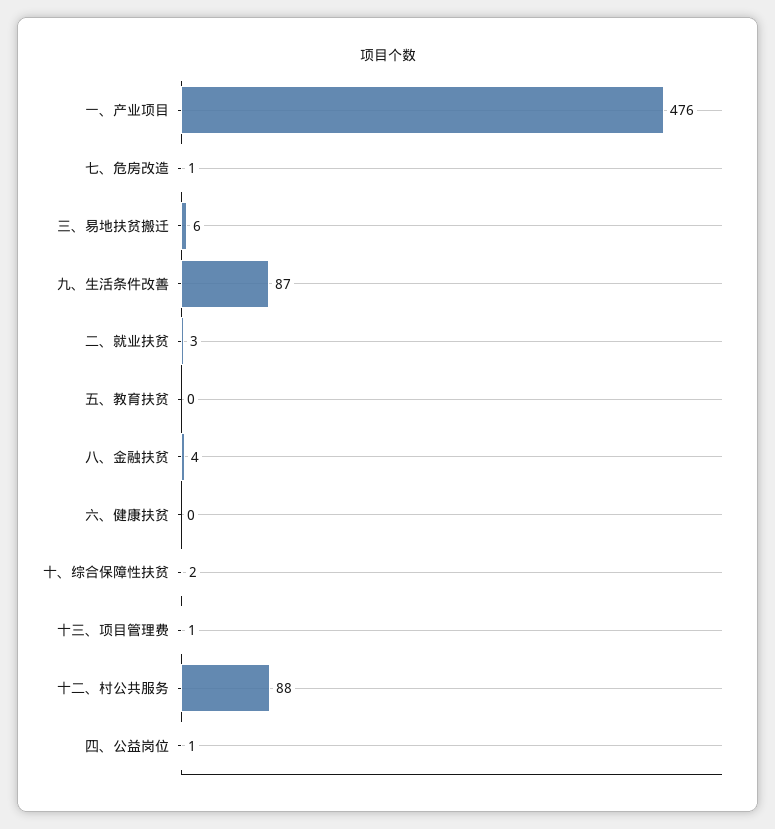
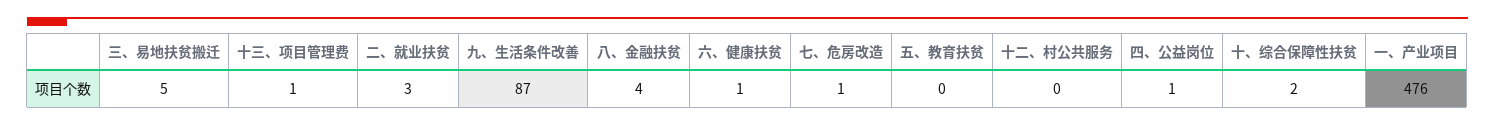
三、易地扶贫搬迁: 6 -> 5
六、健康扶贫: 0 -> 1
十二、村公共服务: 88 -> 0

